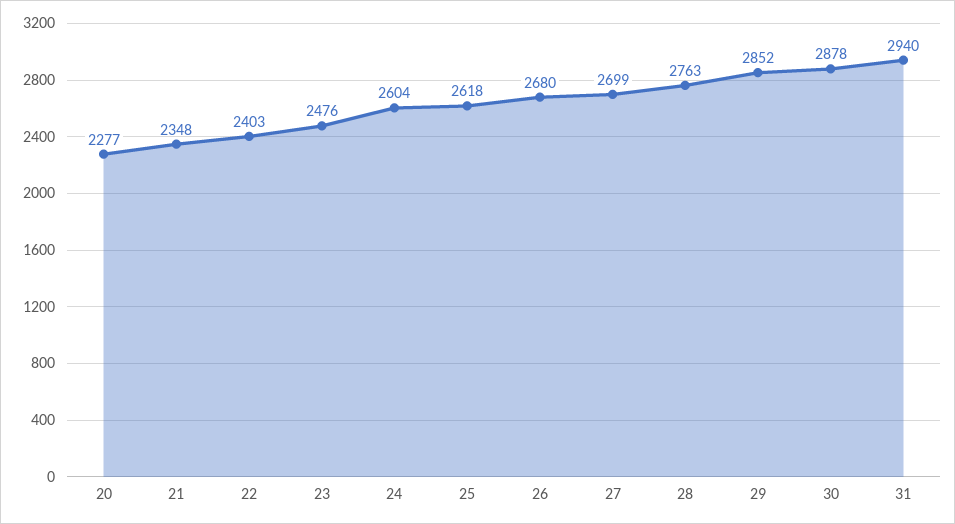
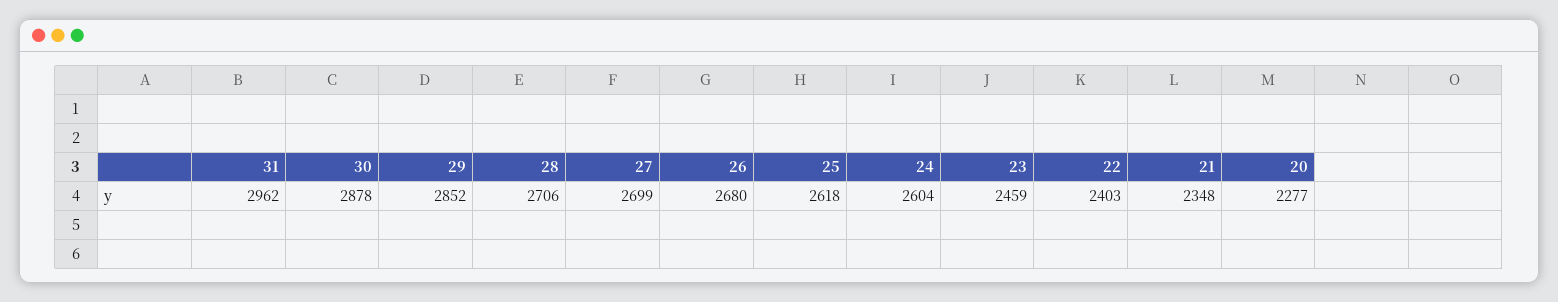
23: 2476 -> 2459
28: 2763 -> 2706
31: 2940 -> 2962

